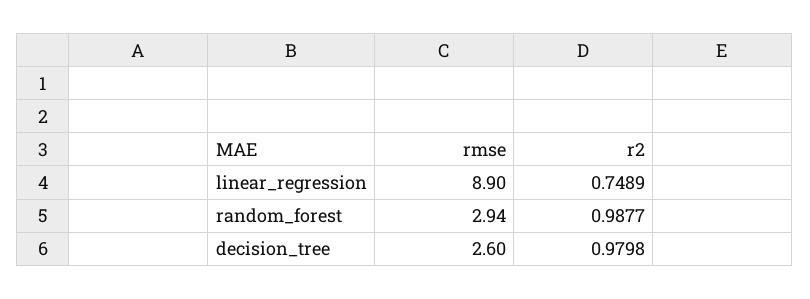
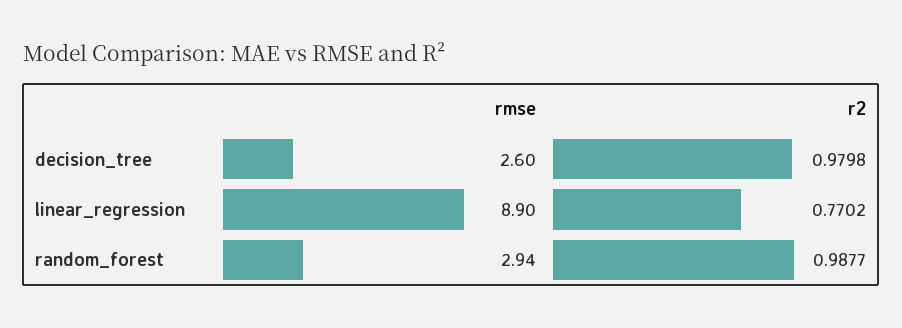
r2, linear_regression: 0.7489 -> 0.7702

